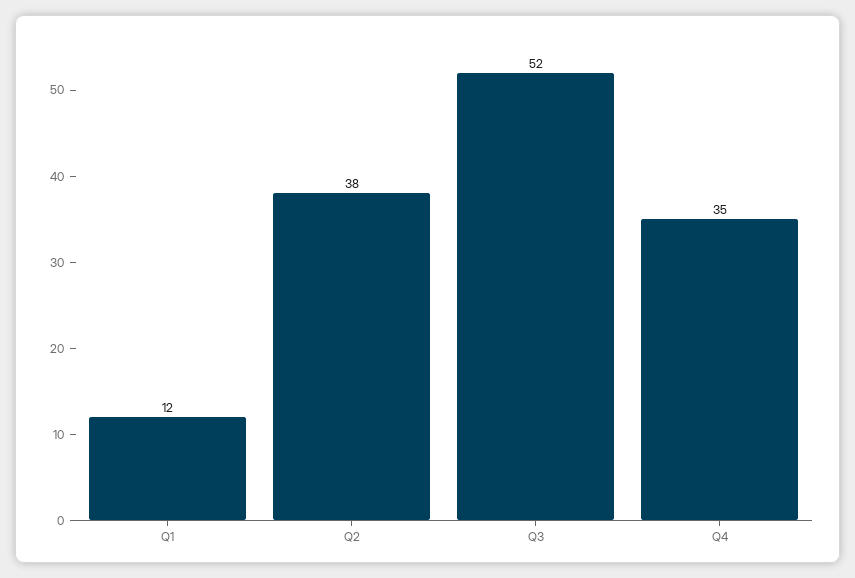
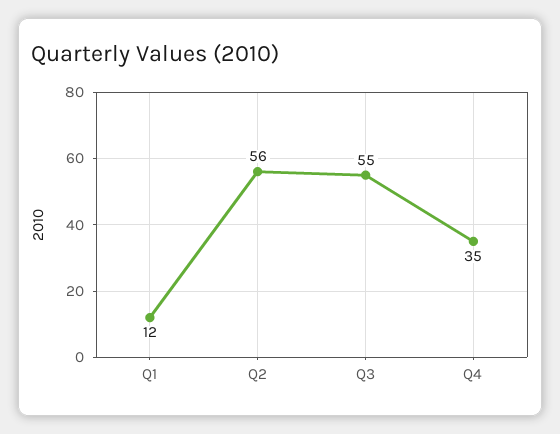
Q2: 38 -> 56
Q3: 52 -> 55

